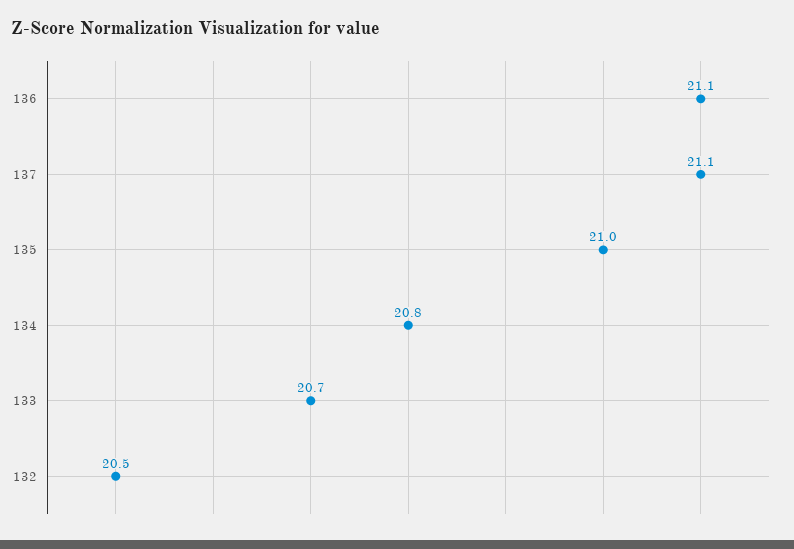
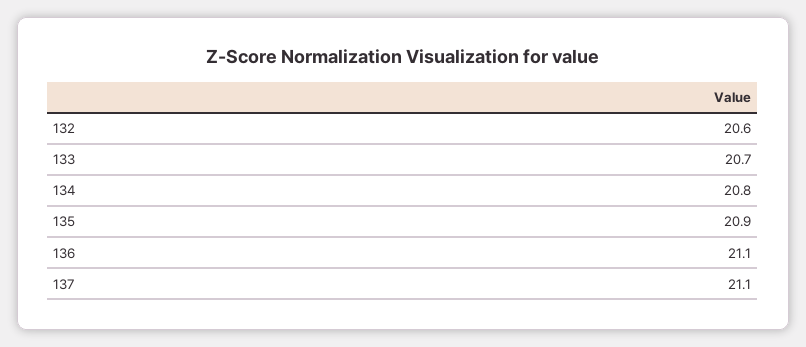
135: 21 -> 20.9
132: 20.5 -> 20.6

